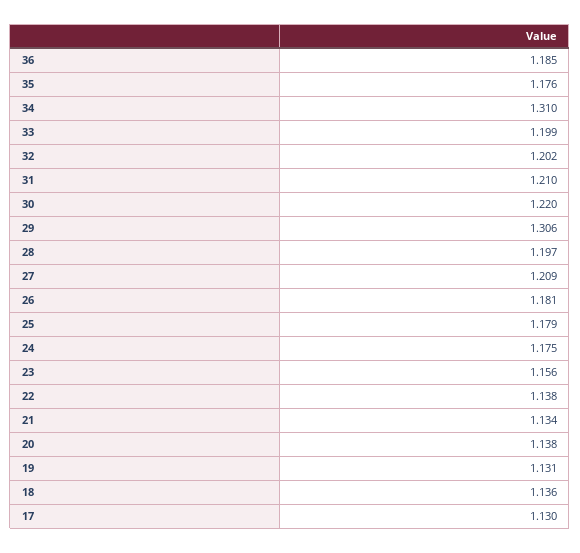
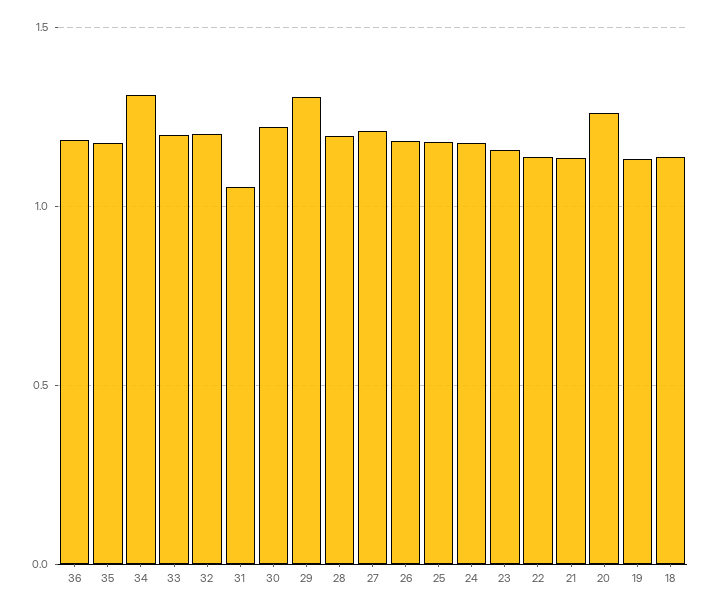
31: 1.21 -> 1.05
20: 1.138 -> 1.25
17: 1.13 -> none

